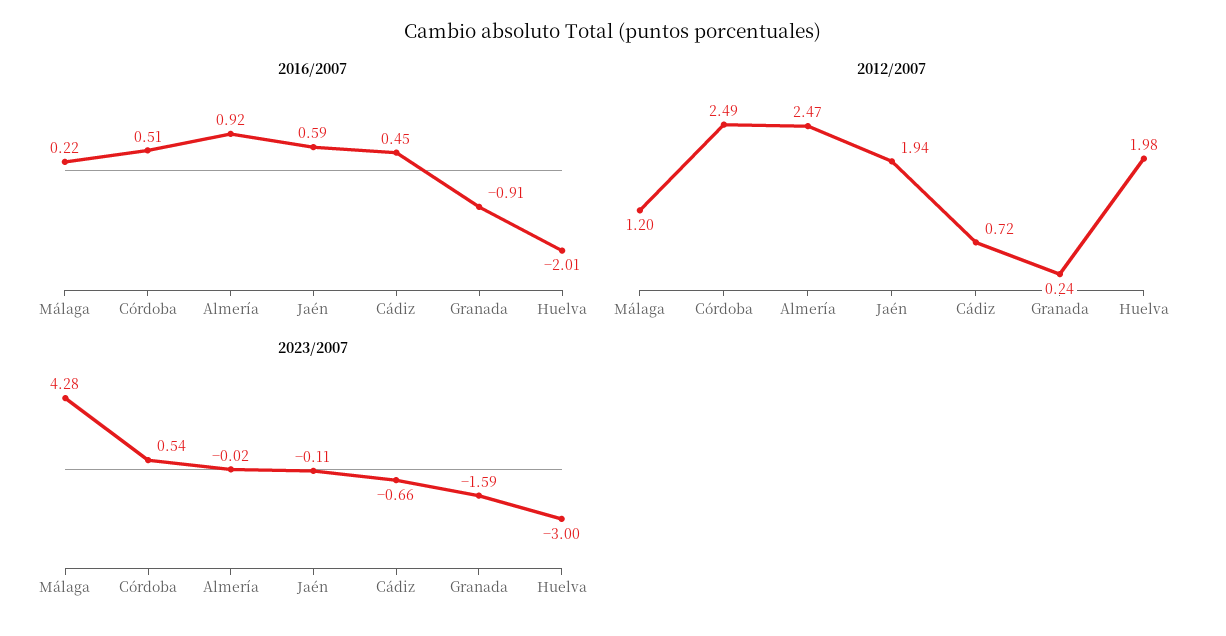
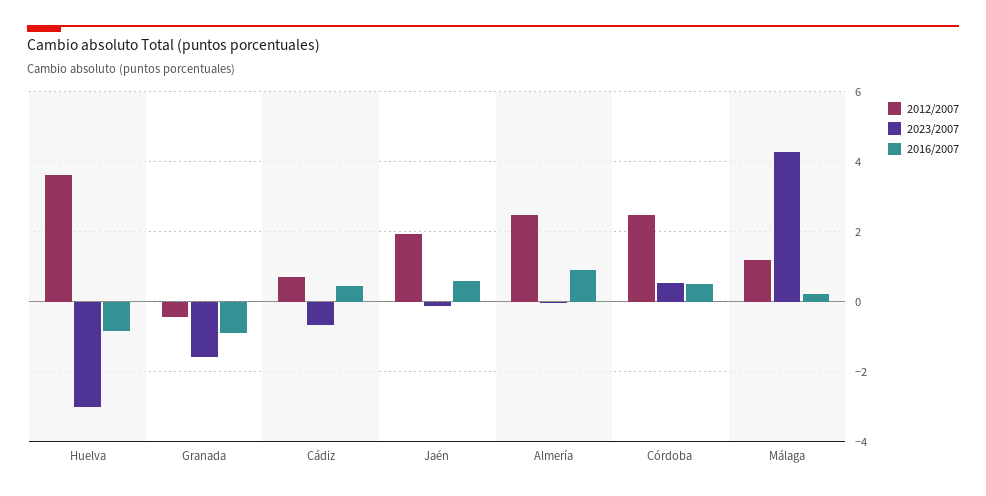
2016/2007, Huelva: -2.01 -> -0.8
2012/2007, Granada: 0.24 -> -0.4
2012/2007, Huelva: 1.98 -> 3.6

